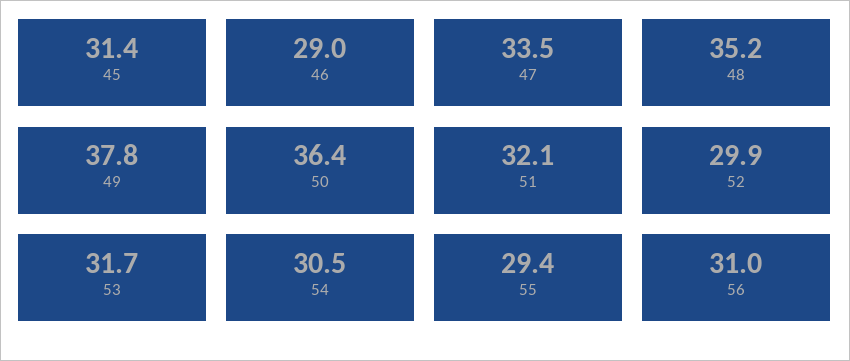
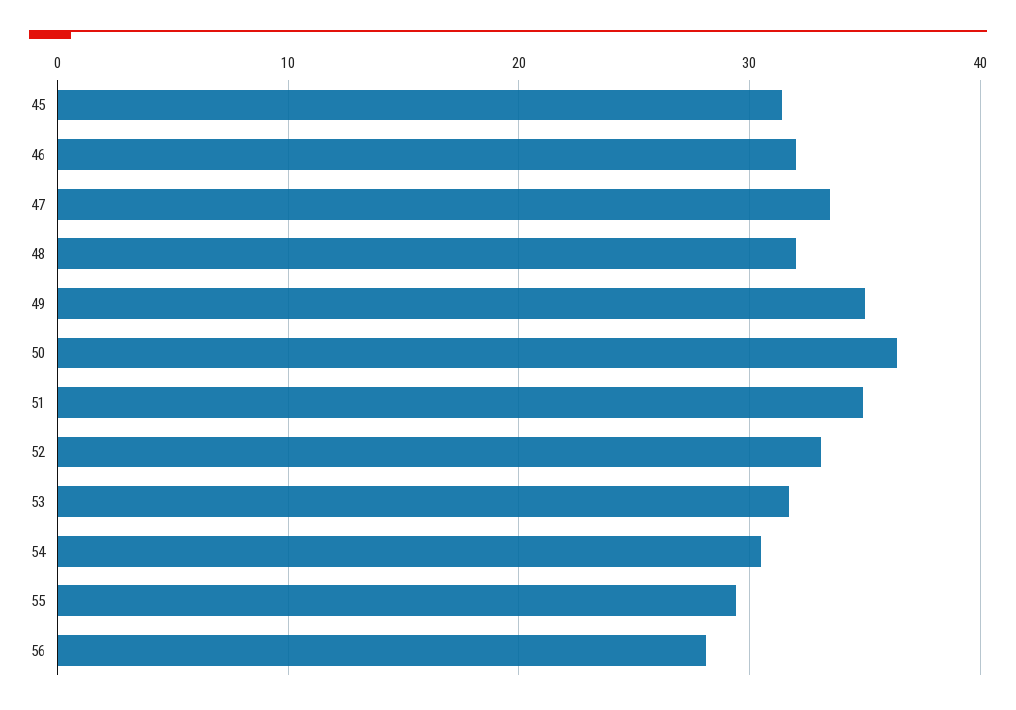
46: 29 -> 32
48: 35.2 -> 32
49: 37.8 -> 35
51: 32.1 -> 35
52: 29.9 -> 33
56: 31 -> 28

